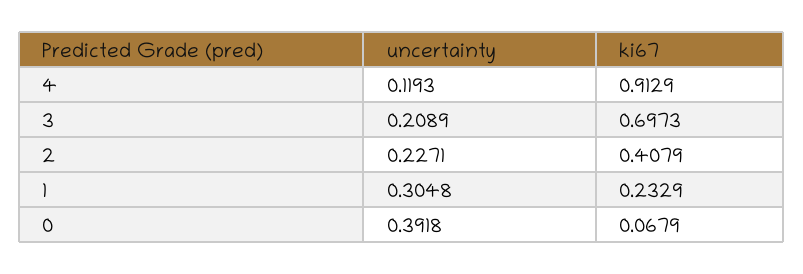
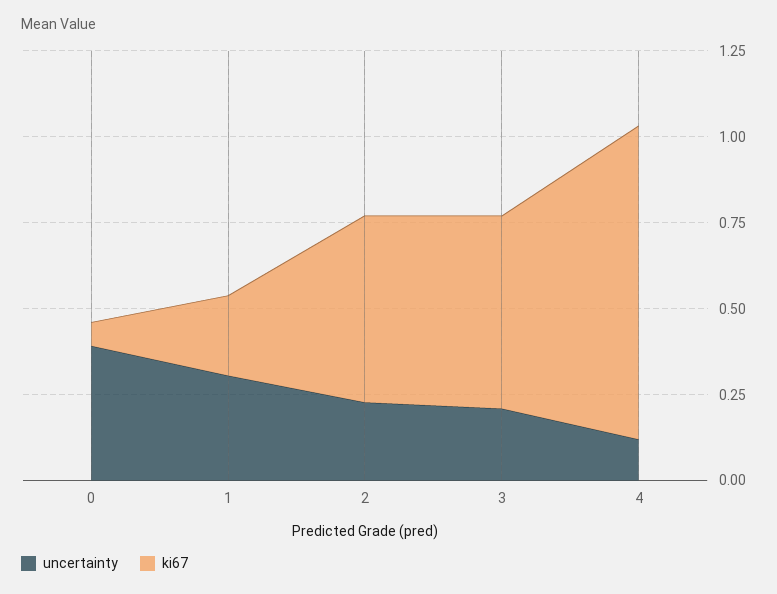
ki67, 3: 0.6973 -> 0.55
ki67, 2: 0.4079 -> 0.55

